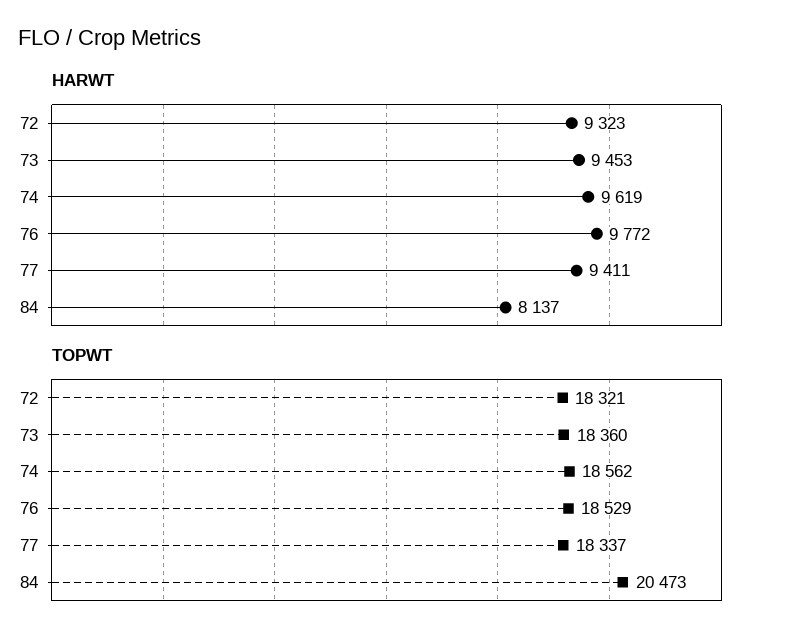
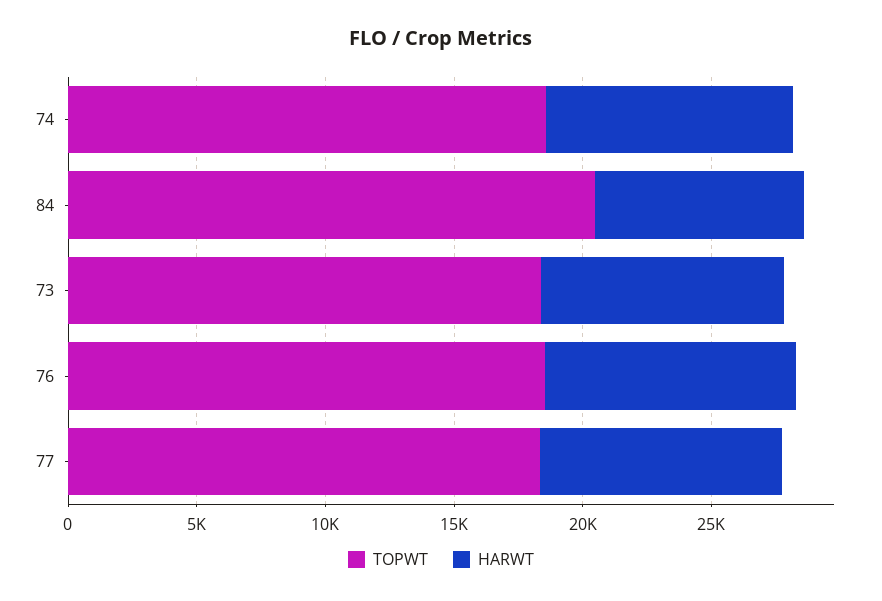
HARWT, 72: 9323 -> none
TOPWT, 72: 18321 -> none

